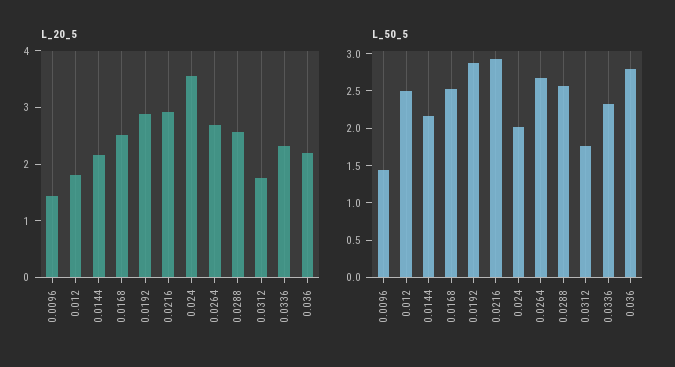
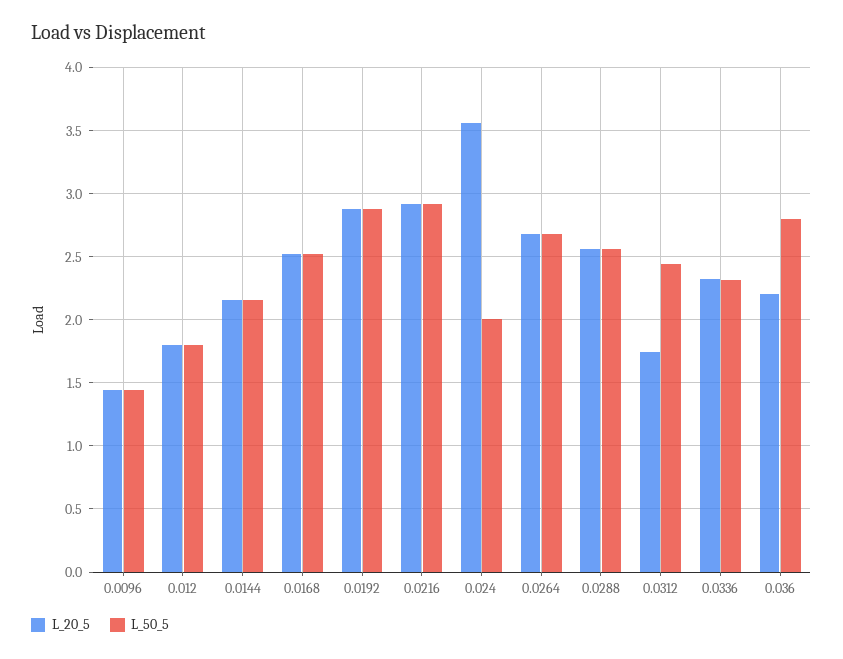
L_50_5, 0.012: 2.5 -> 1.8
L_50_5, 0.0312: 1.75 -> 2.45

